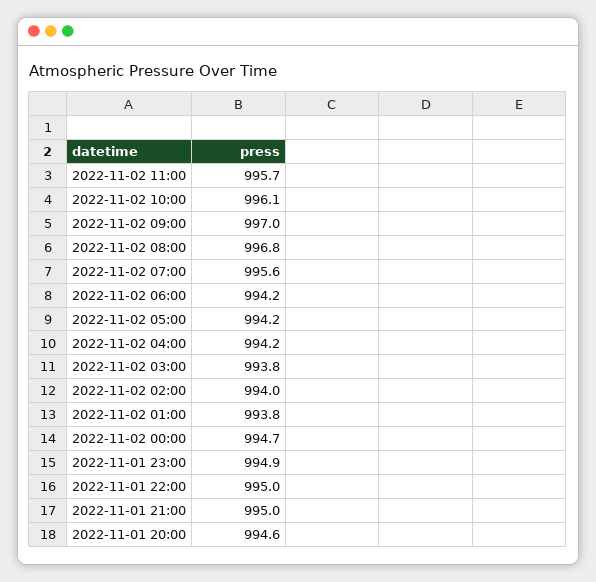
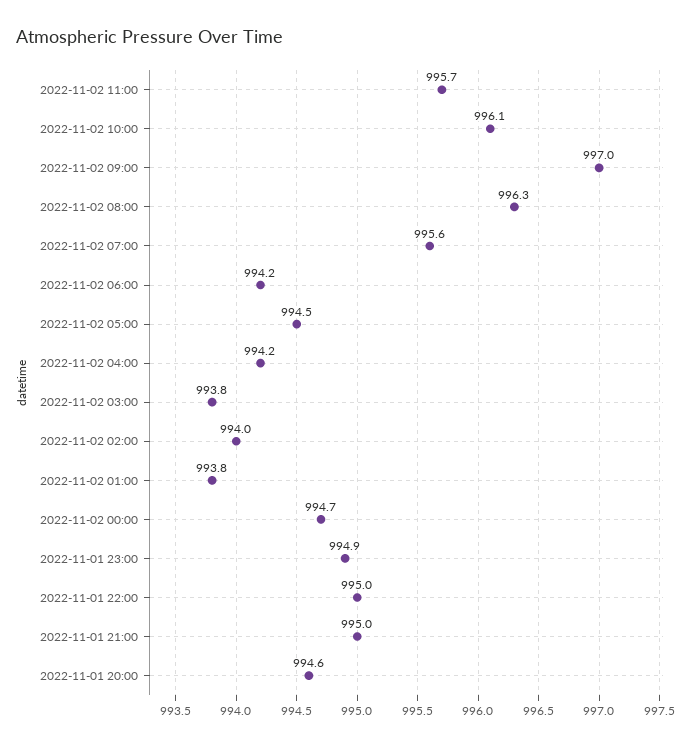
2022-11-02 08:00: 996.8 -> 996.3
2022-11-02 05:00: 994.2 -> 994.5

